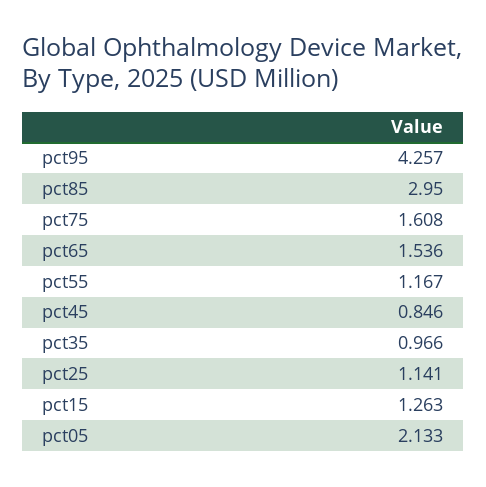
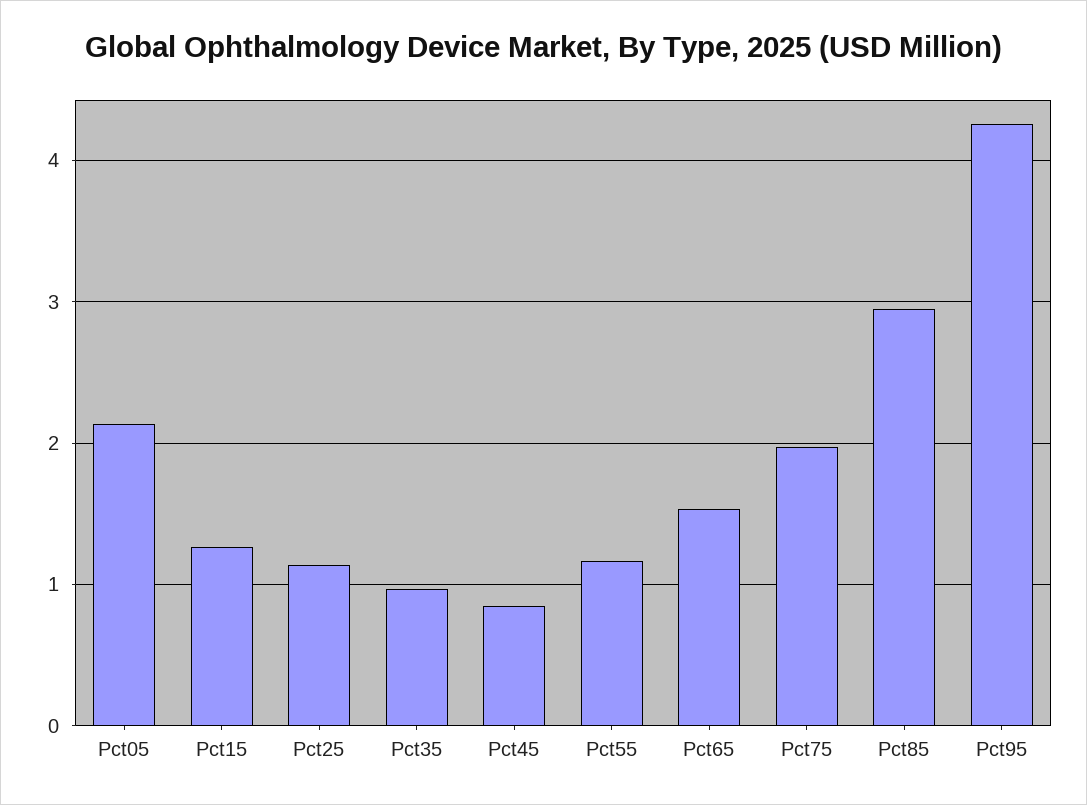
pct75: 1.608 -> 2

